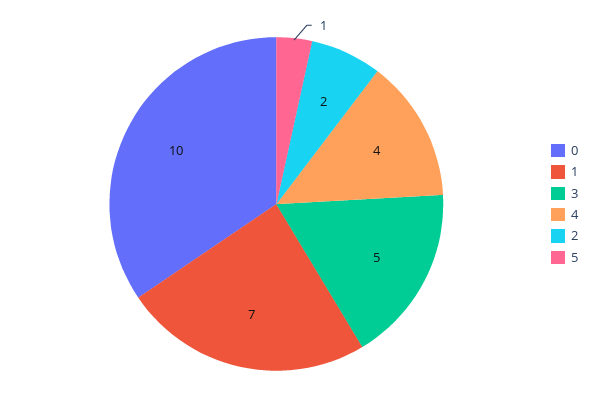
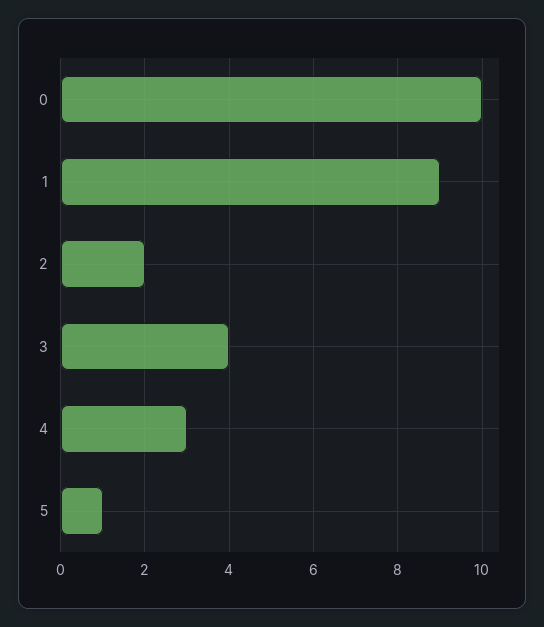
1: 7 -> 9
3: 5 -> 4
4: 4 -> 3

